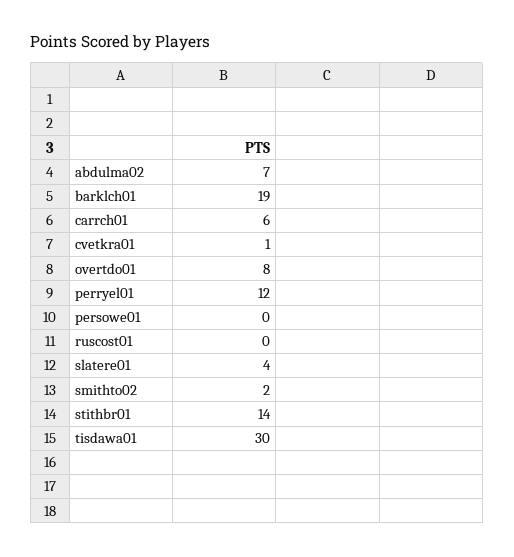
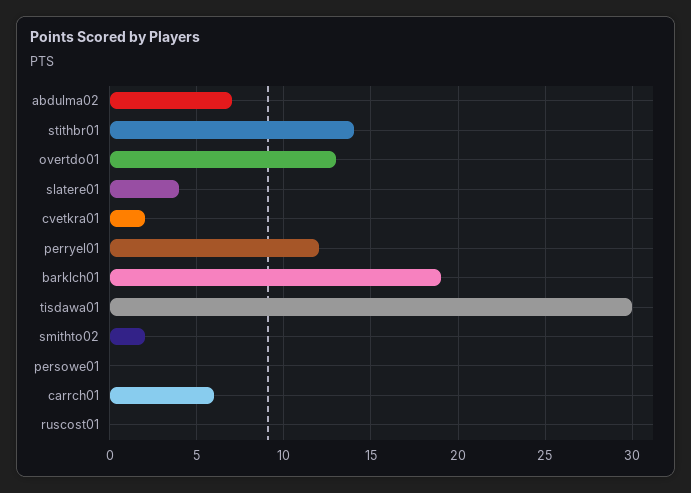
cvetkra01: 1 -> 2
overtdo01: 8 -> 13

